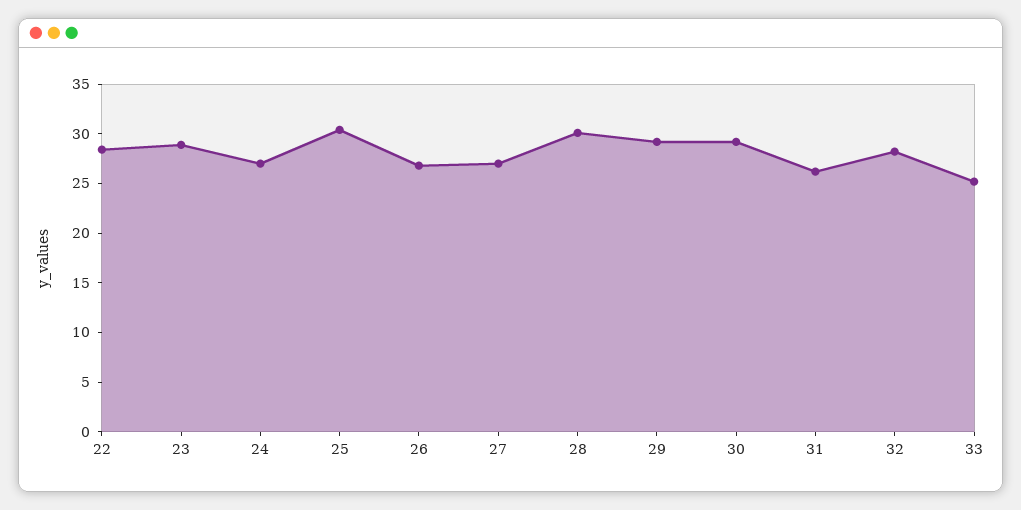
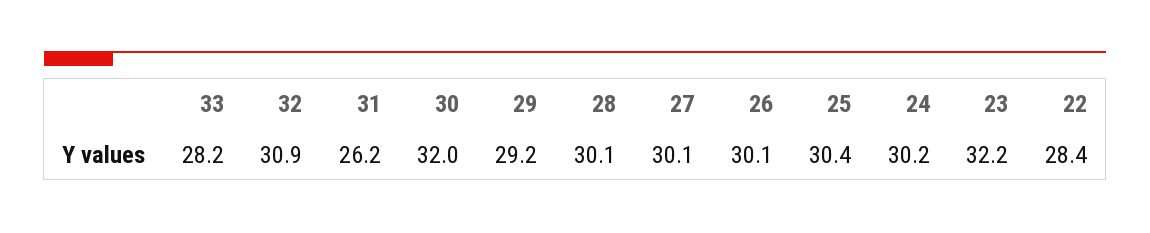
23: 29 -> 32.2
24: 27 -> 30.2
26: 27 -> 30.1
27: 27 -> 30.1
30: 29 -> 32
32: 28 -> 30.9
33: 25 -> 28.2

